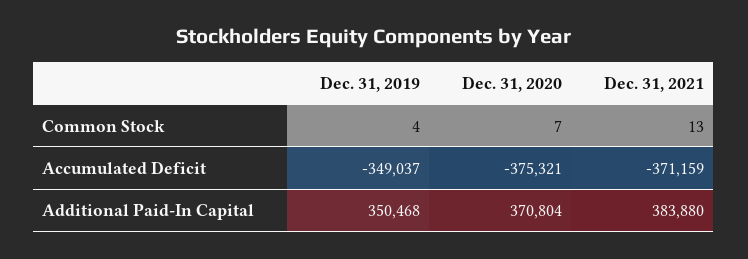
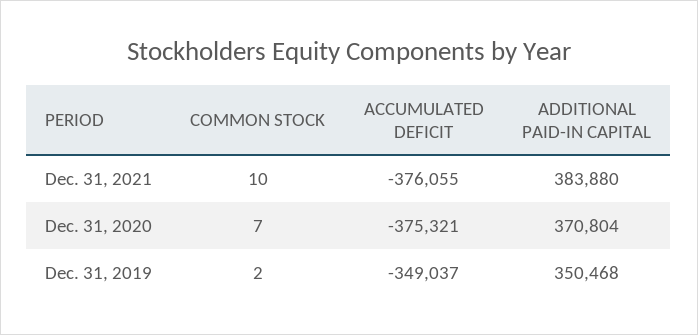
Dec. 31, 2019, Common Stock: 4 -> 2
Dec. 31, 2021, Common Stock: 13 -> 10
Dec. 31, 2021, Accumulated Deficit: -371159 -> -376055

